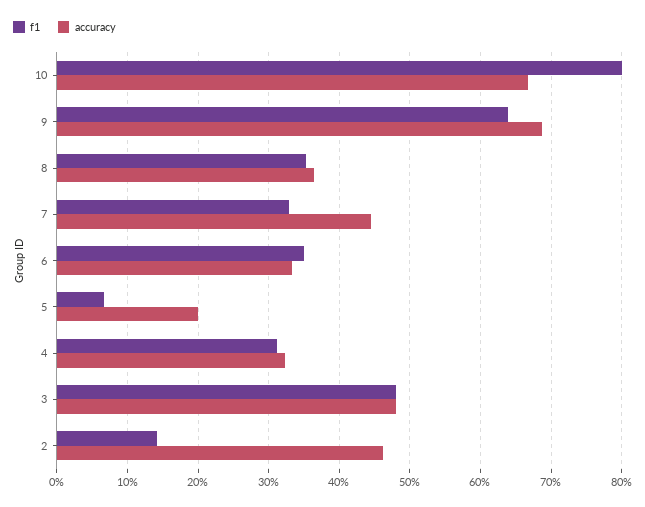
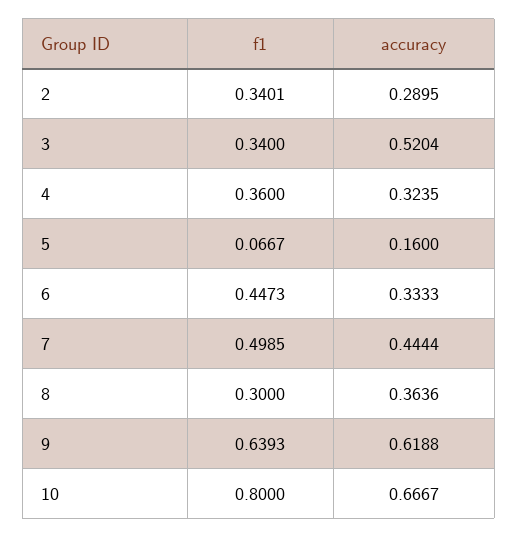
accuracy, 9: 0.69 -> 0.6188
f1, 8: 0.35 -> 0.3
f1, 7: 0.33 -> 0.4985
f1, 6: 0.35 -> 0.4473
accuracy, 5: 0.2 -> 0.16
f1, 4: 0.31 -> 0.36
f1, 3: 0.48 -> 0.34
accuracy, 3: 0.48 -> 0.5204
f1, 2: 0.14 -> 0.3401
accuracy, 2: 0.46 -> 0.2895

